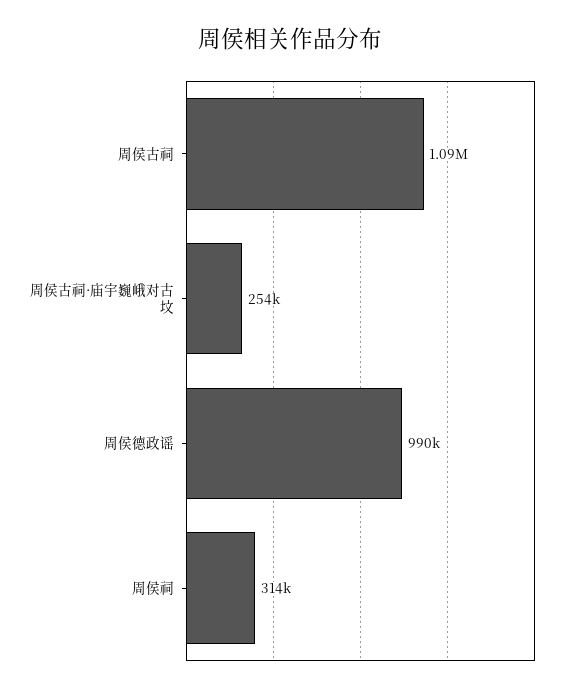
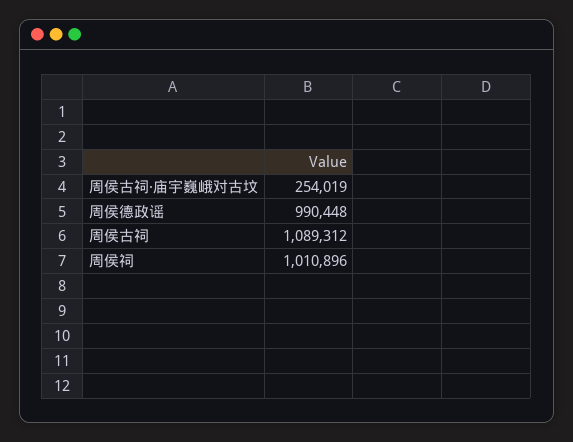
周侯祠: 314000 -> 1010896

